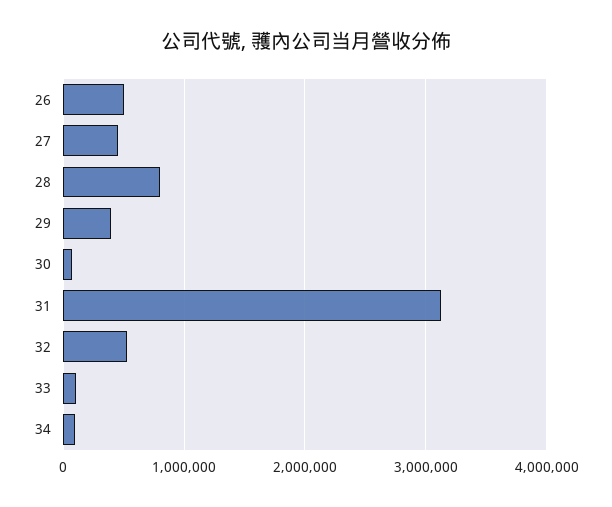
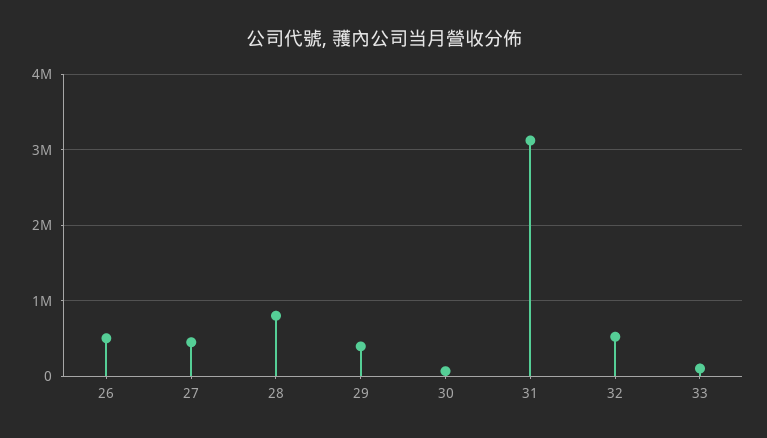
34: 100000 -> none

